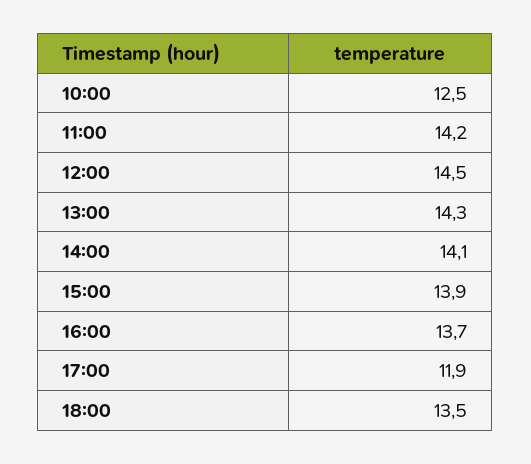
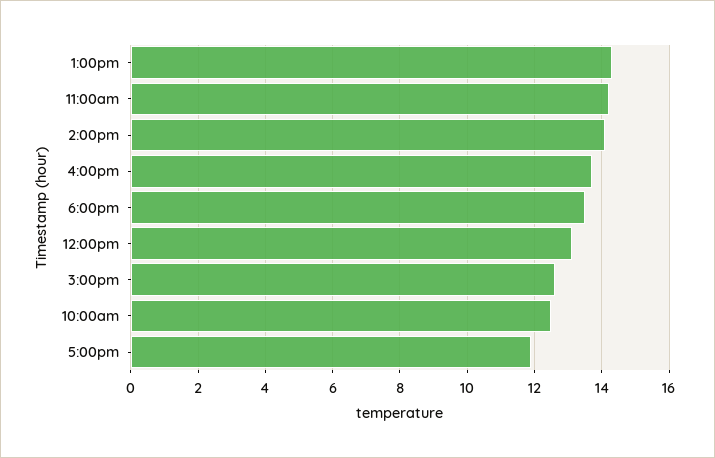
12:00: 14.5 -> 13
15:00: 13.9 -> 12.5

